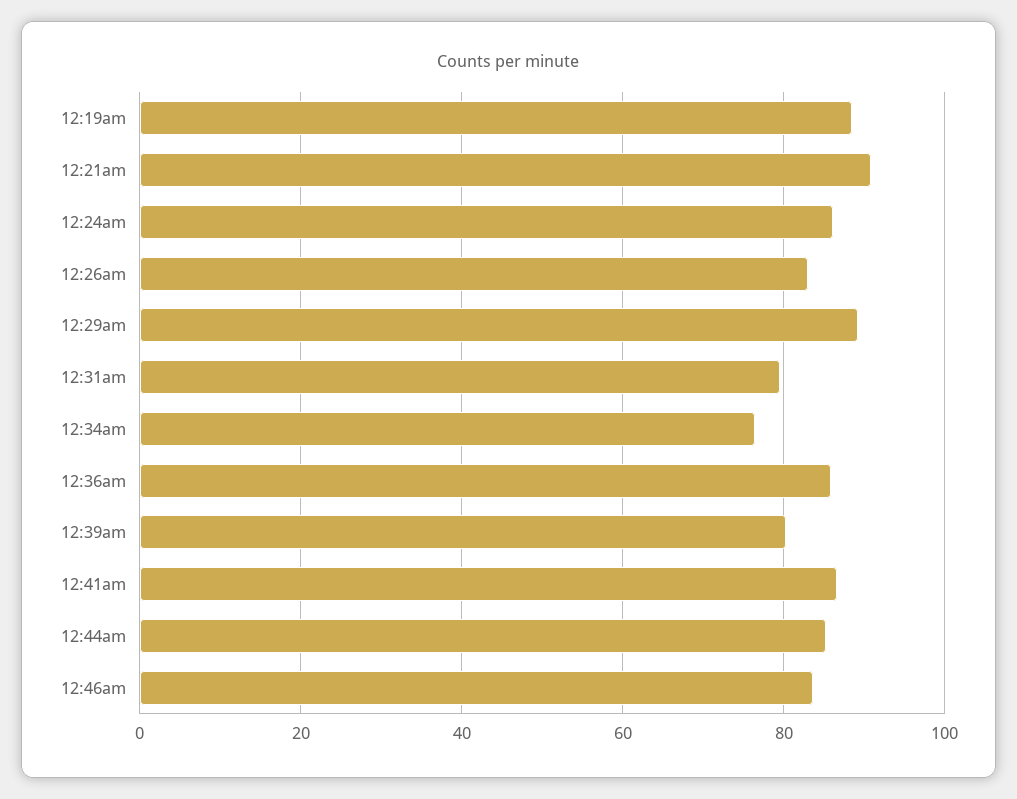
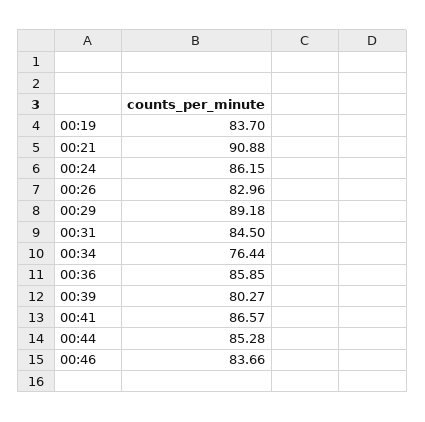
12:19am: 88 -> 83.7
12:31am: 80 -> 84.5

